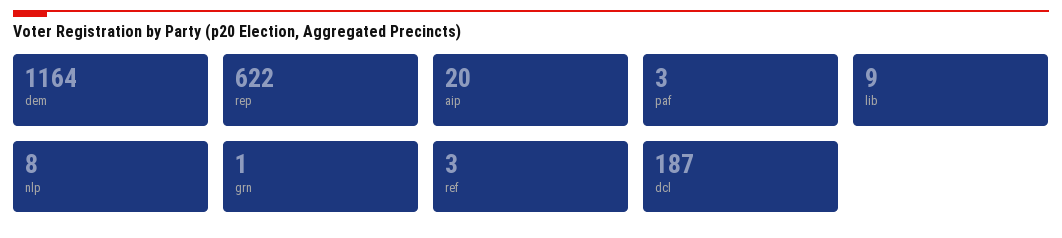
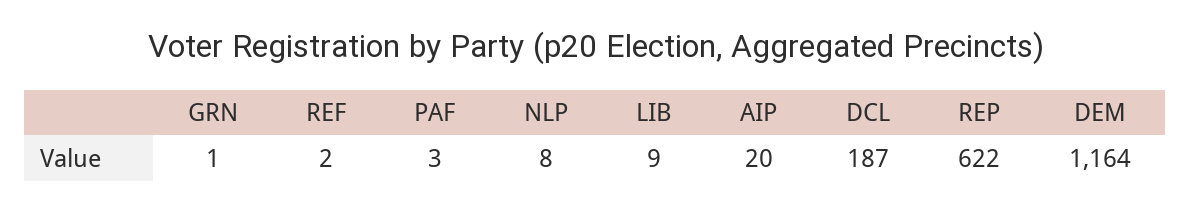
ref: 3 -> 2

